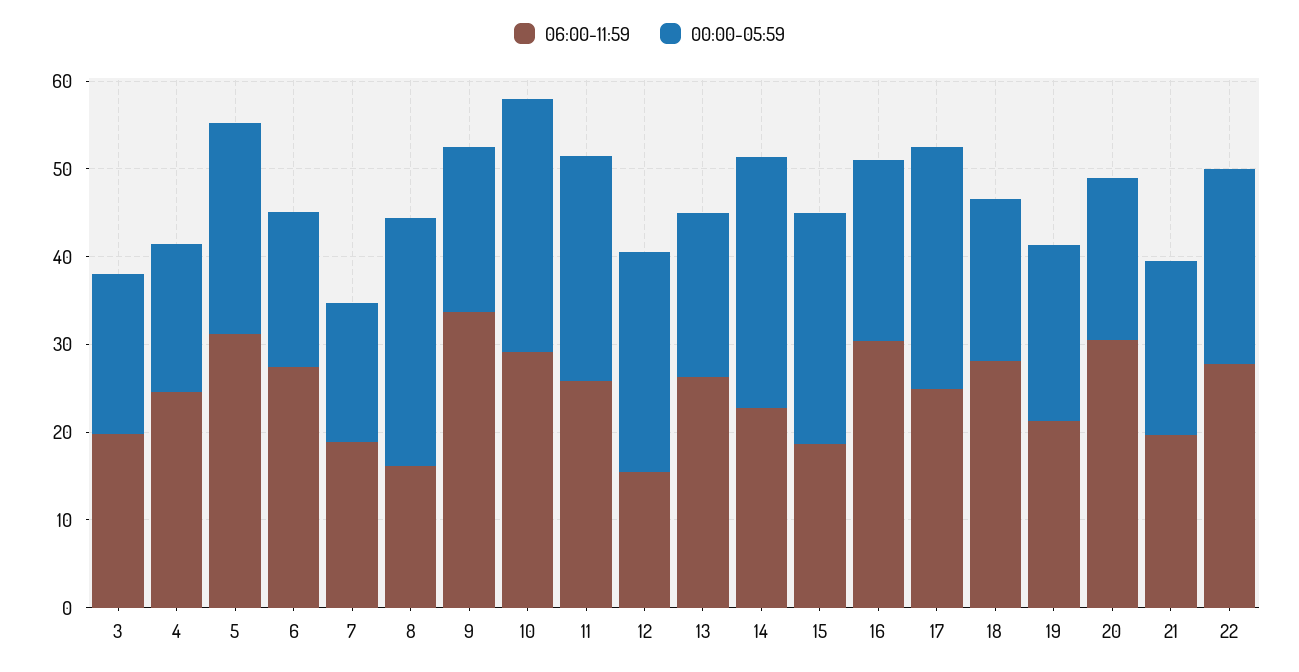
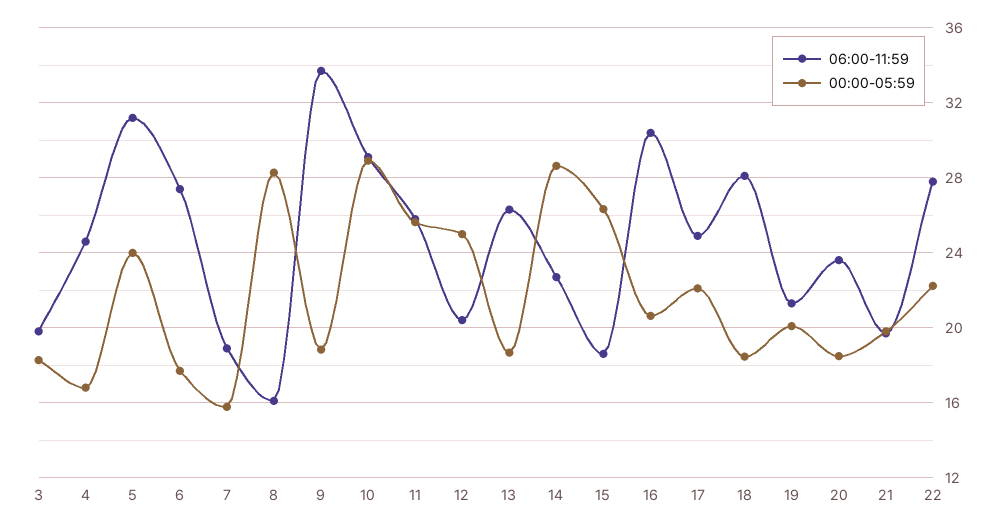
06:00-11:59, 12: 16 -> 20.5
00:00-05:59, 17: 28 -> 22
06:00-11:59, 20: 30 -> 23.5

